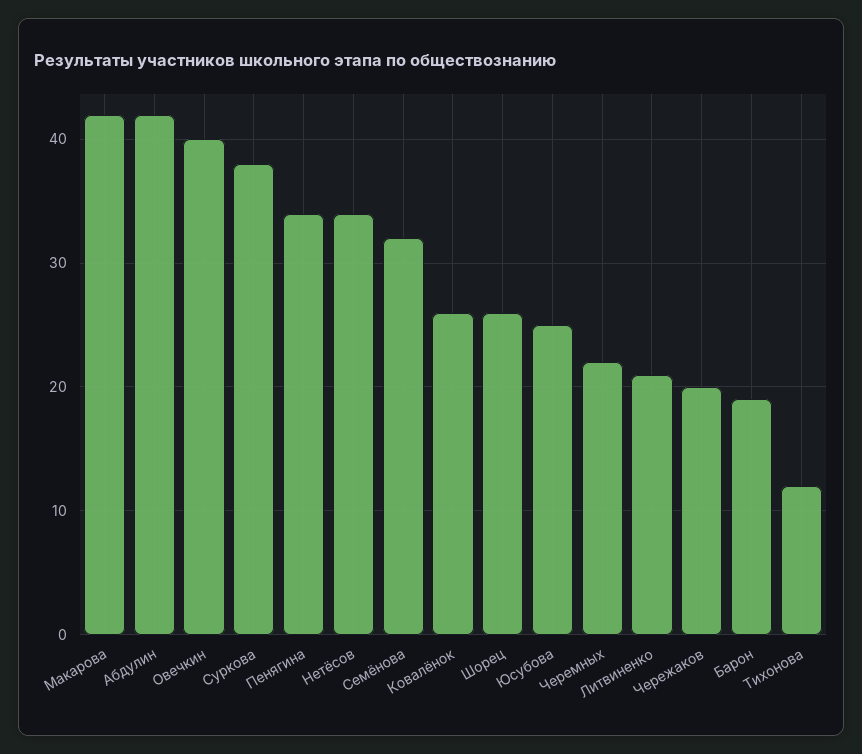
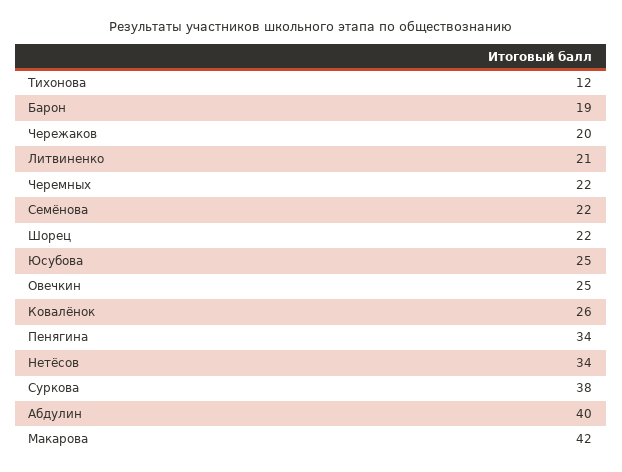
Абдулин: 42 -> 40
Овечкин: 40 -> 25
Семёнова: 32 -> 22
Шорец: 26 -> 22

